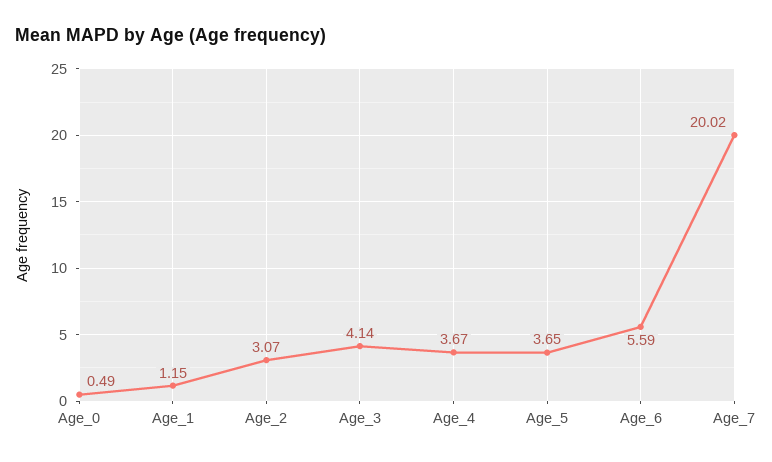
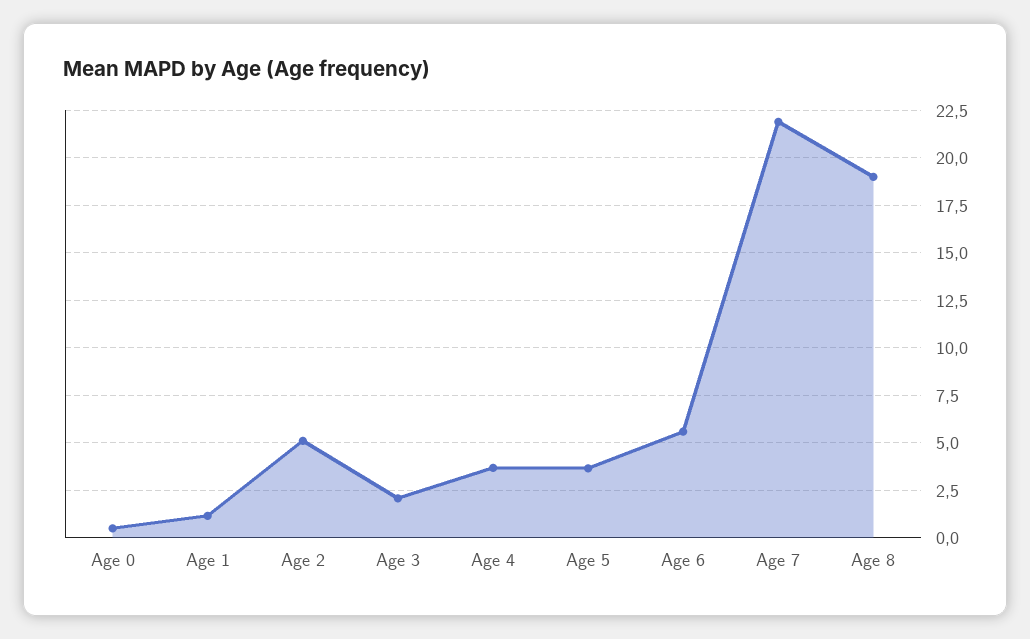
Age_2: 3.07 -> 5
Age_3: 4.14 -> 2
Age_7: 20.02 -> 22
Age 8: none -> 19

